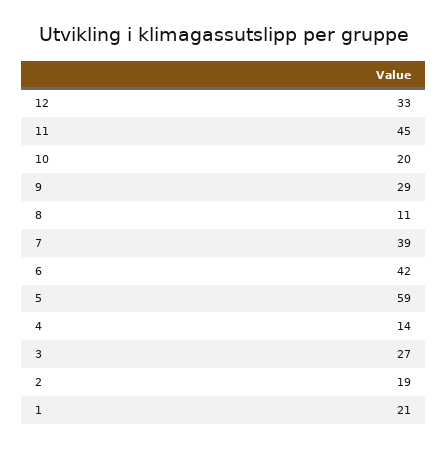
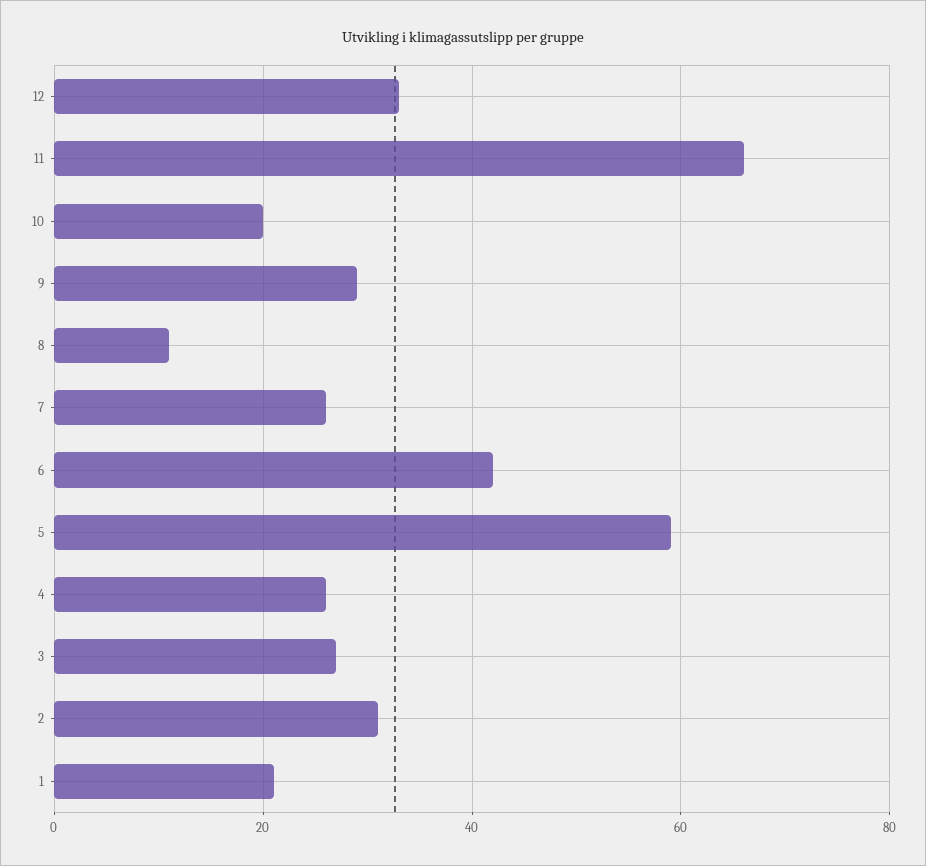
11: 45 -> 65
7: 39 -> 25
4: 14 -> 25
2: 19 -> 30

